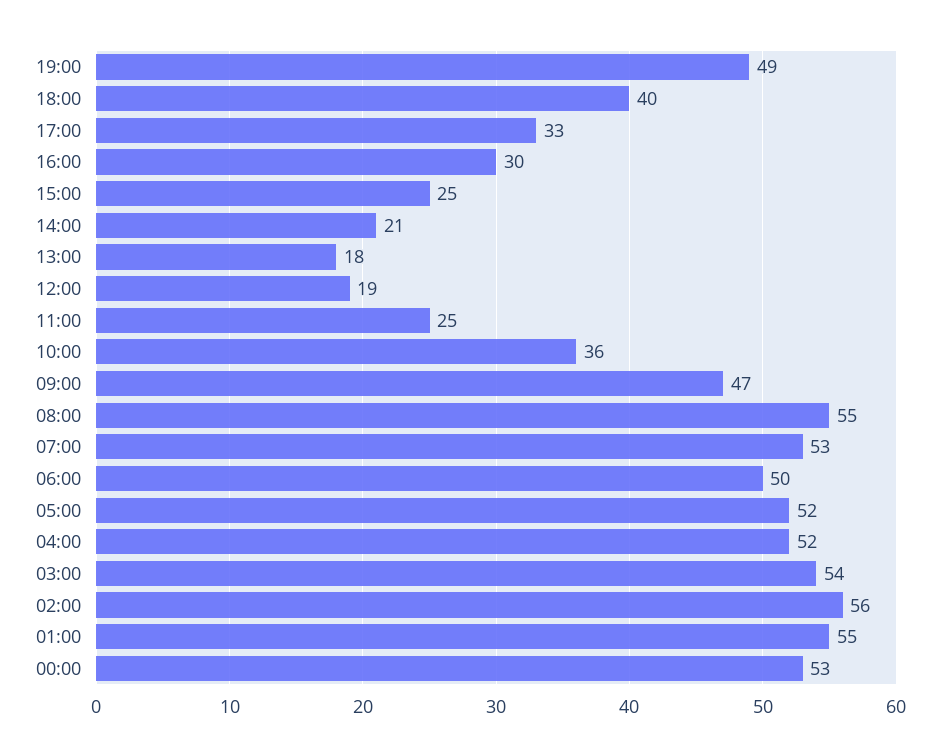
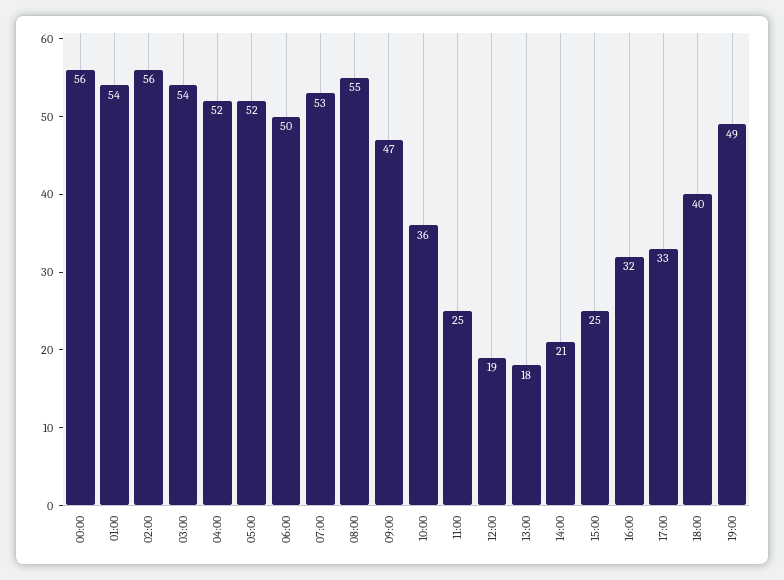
16:00: 30 -> 32
01:00: 55 -> 54
00:00: 53 -> 56

